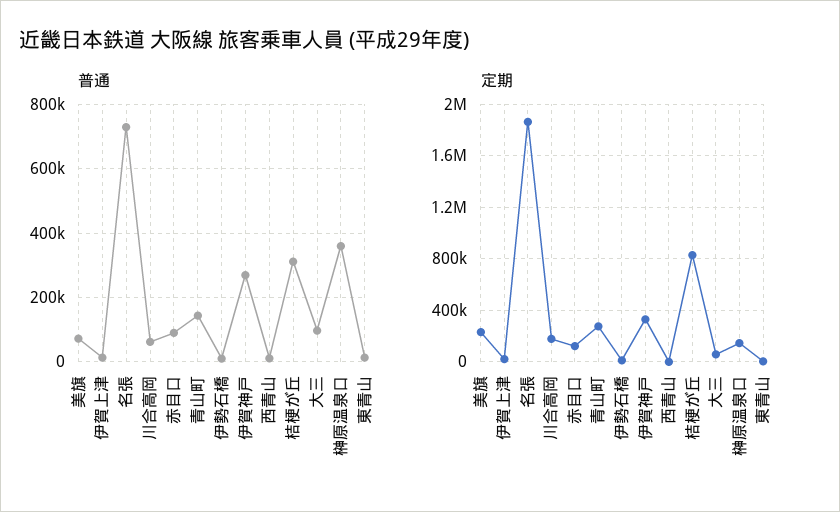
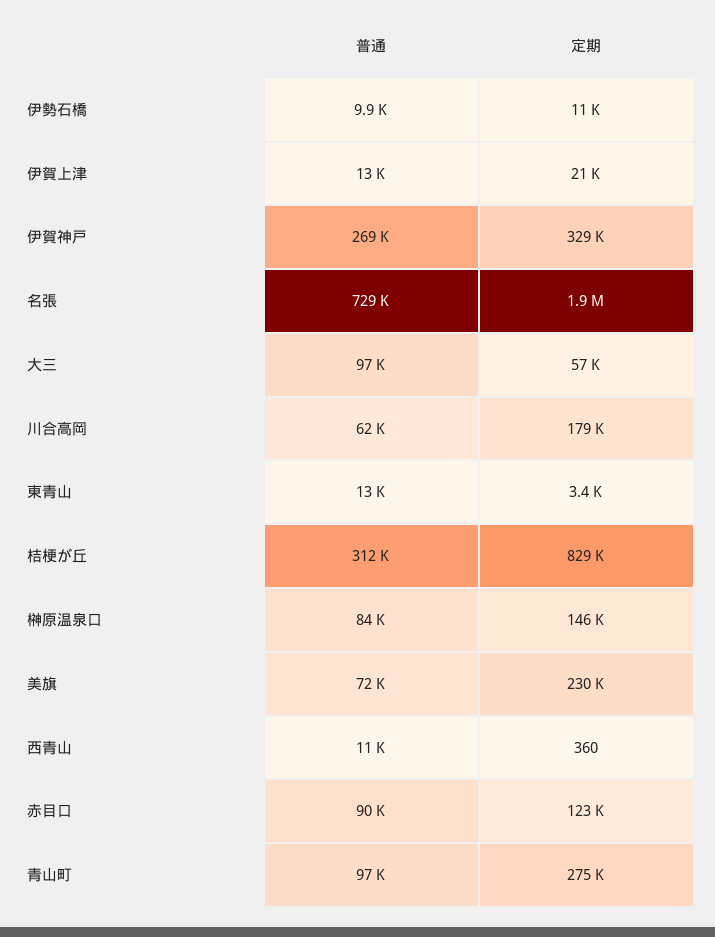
普通, 青山町: 140000 -> 97000
普通, 榊原温泉口: 360000 -> 84000

